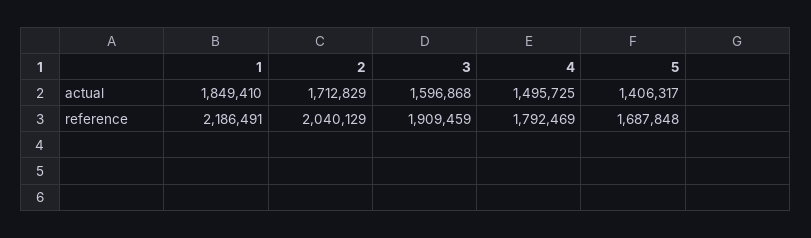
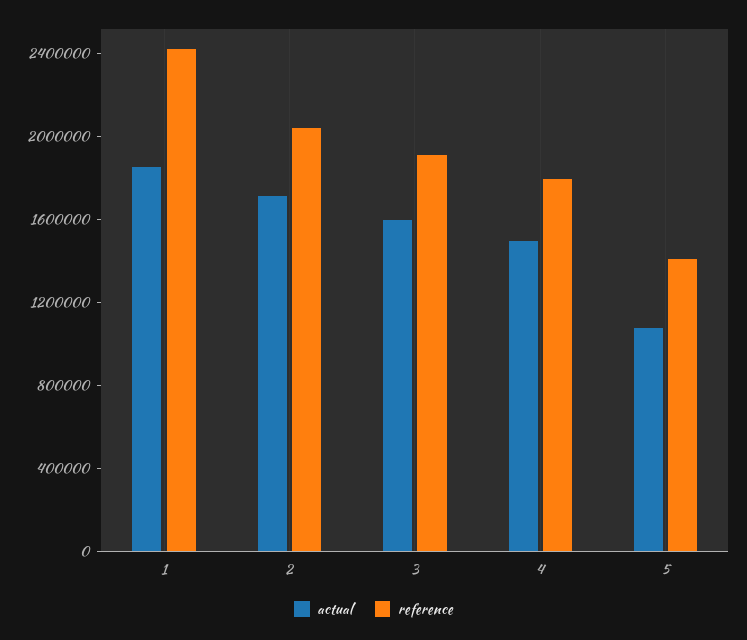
actual, 5: 1406317 -> 1100000
reference, 1: 2186491 -> 2400000
reference, 5: 1687848 -> 1400000

